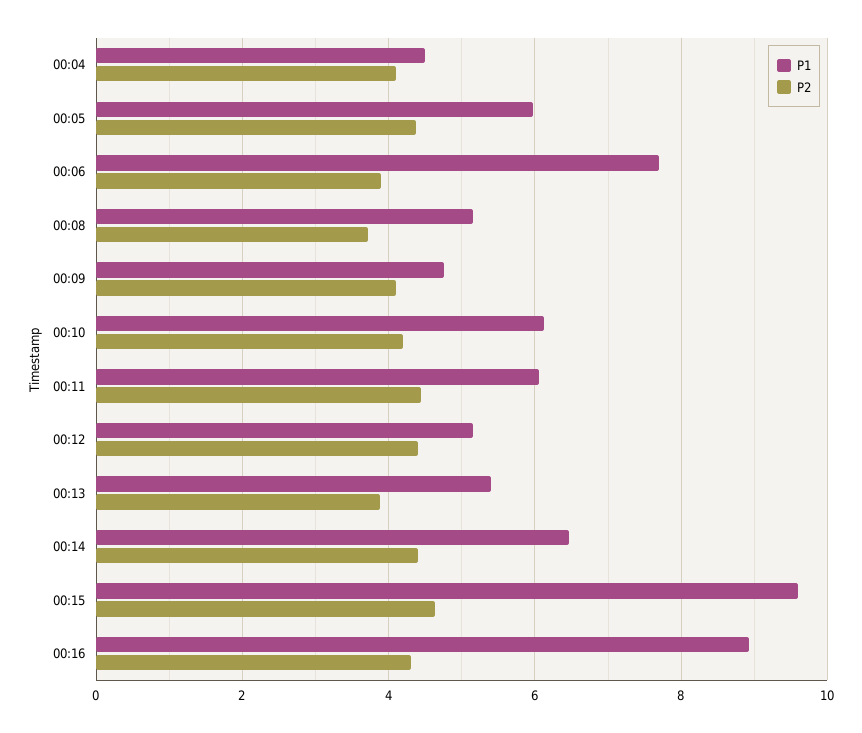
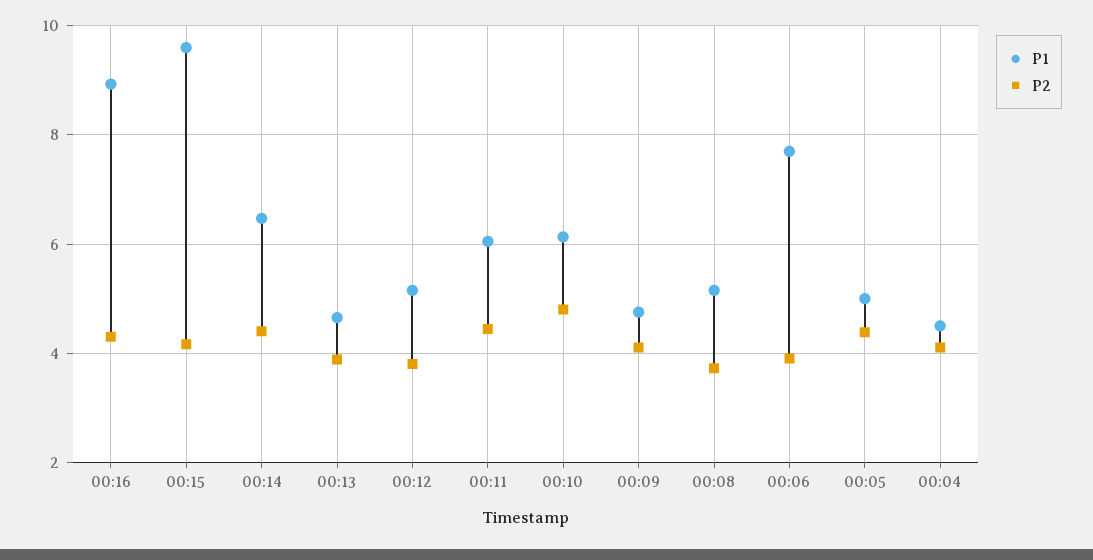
P1, 00:05: 6 -> 5
P2, 00:10: 4.2 -> 4.8
P2, 00:12: 4.4 -> 3.8
P1, 00:13: 5.4 -> 4.6
P2, 00:15: 4.6 -> 4.2

